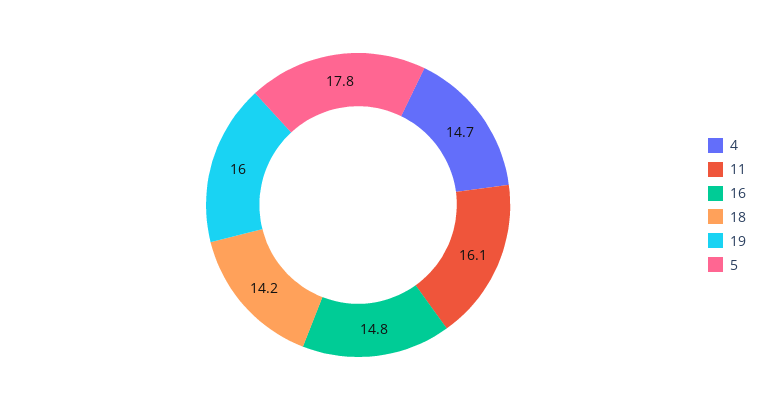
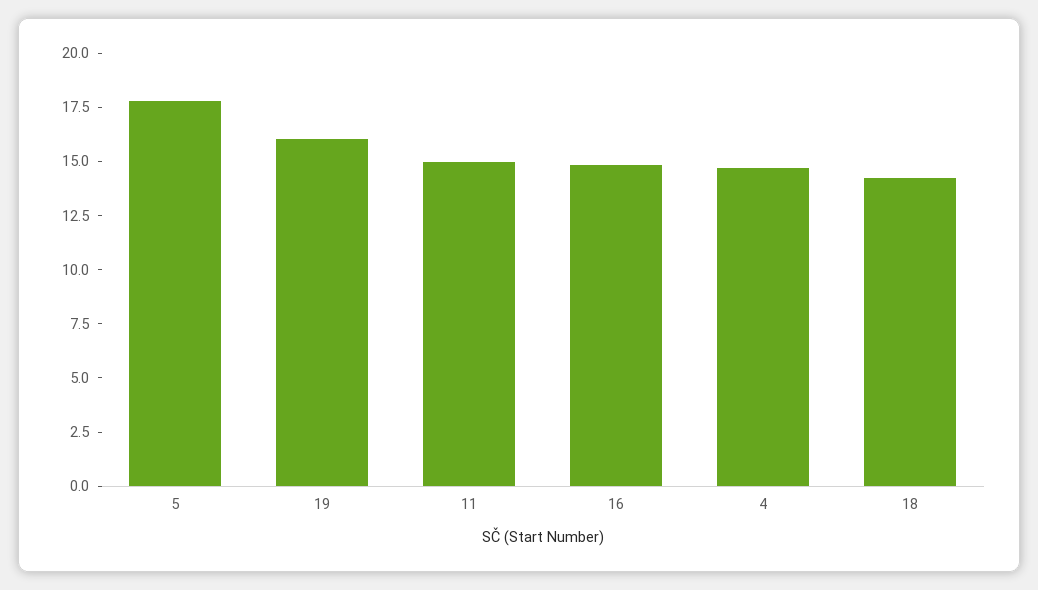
11: 16.1 -> 15

